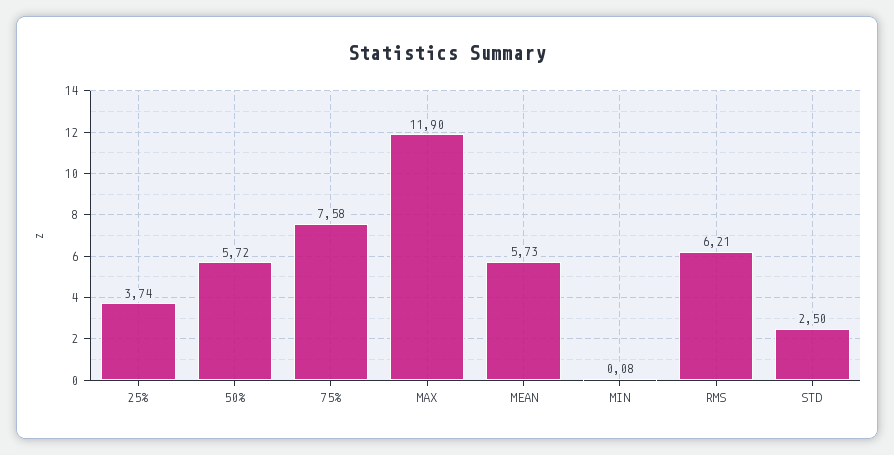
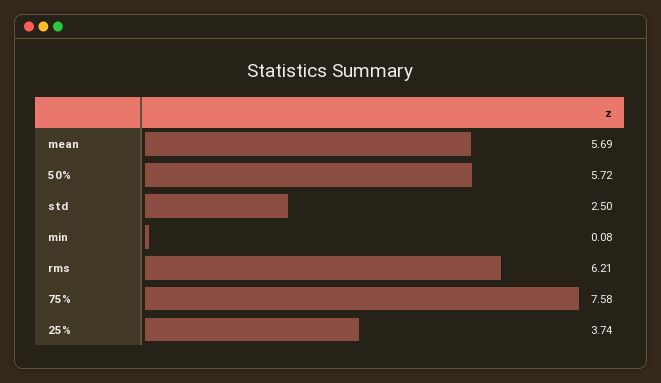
MAX: 11.9 -> none
MEAN: 5.73 -> 5.69

